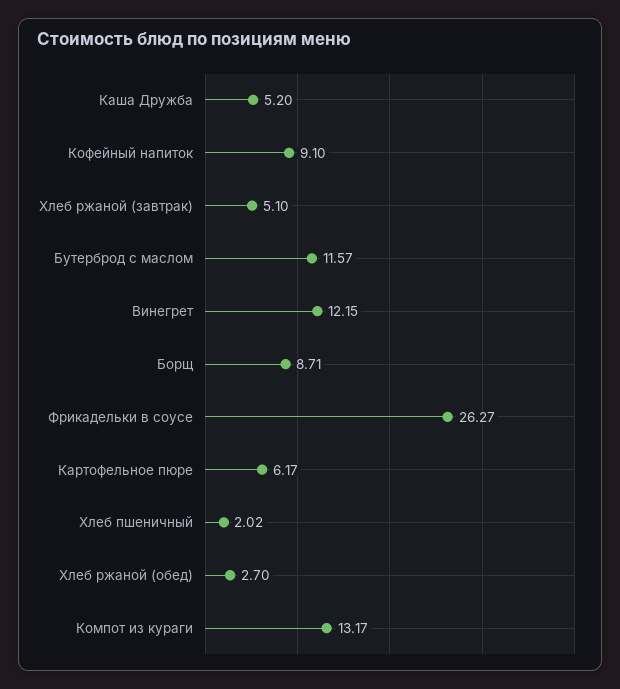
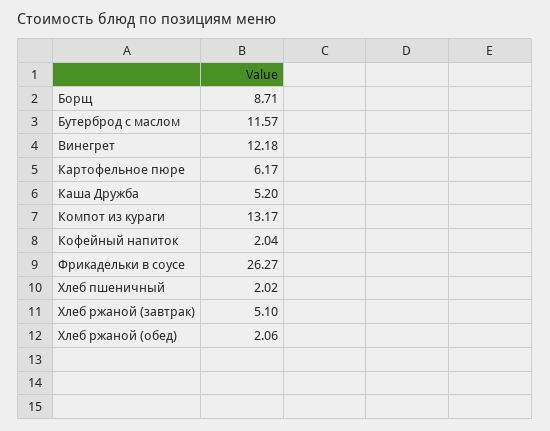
Кофейный напиток: 9.1 -> 2.04
Винегрет: 12.15 -> 12.18
Хлеб ржаной (обед): 2.7 -> 2.06

